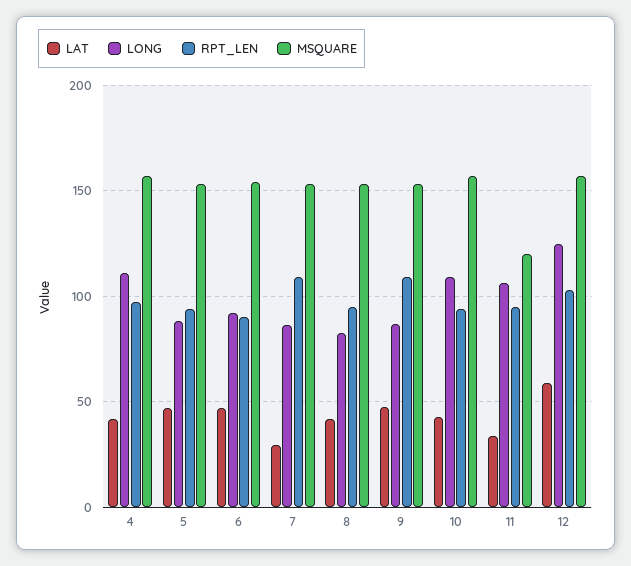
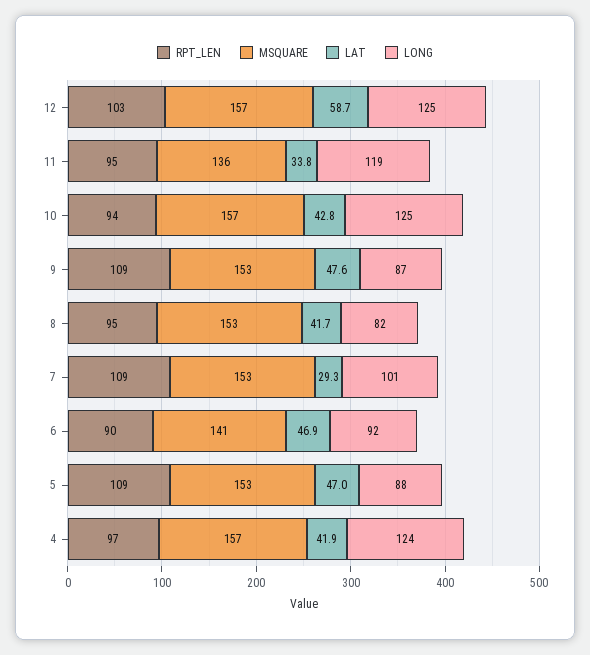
LONG, 4: 110 -> 124
RPT_LEN, 5: 95 -> 109
MSQUARE, 6: 155 -> 141
LONG, 7: 85 -> 101
LONG, 10: 110 -> 125
LONG, 11: 105 -> 119
MSQUARE, 11: 120 -> 136

